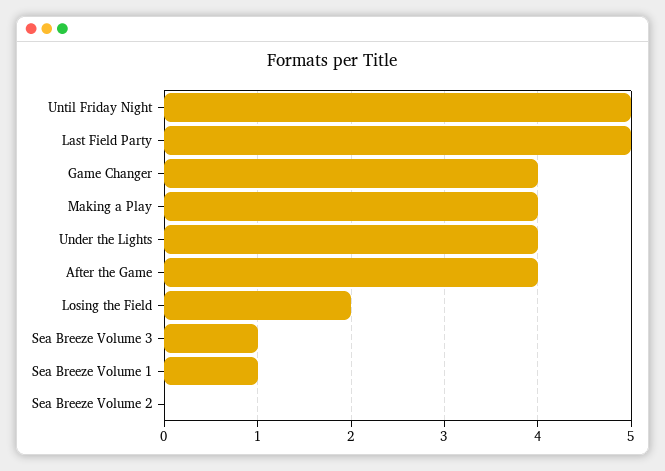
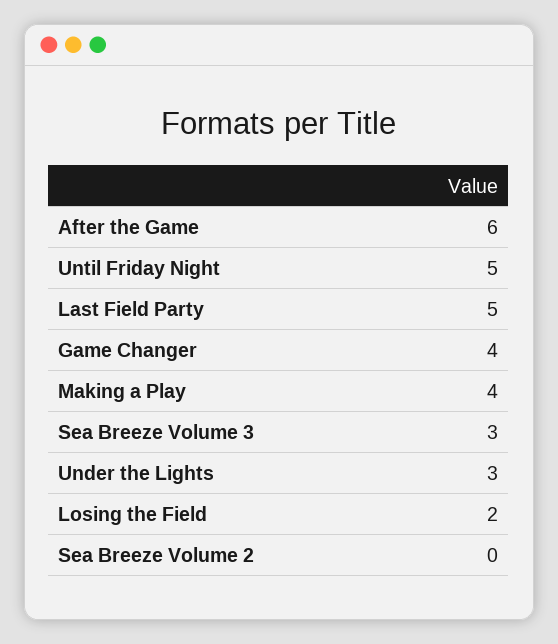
Under the Lights: 4 -> 3
After the Game: 4 -> 6
Sea Breeze Volume 3: 1 -> 3
Sea Breeze Volume 1: 1 -> none

